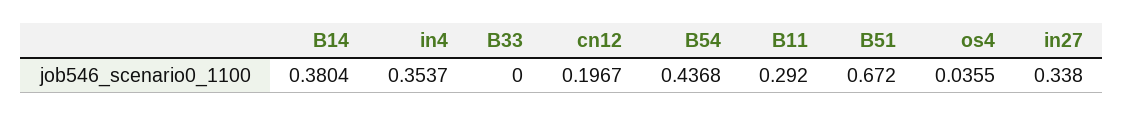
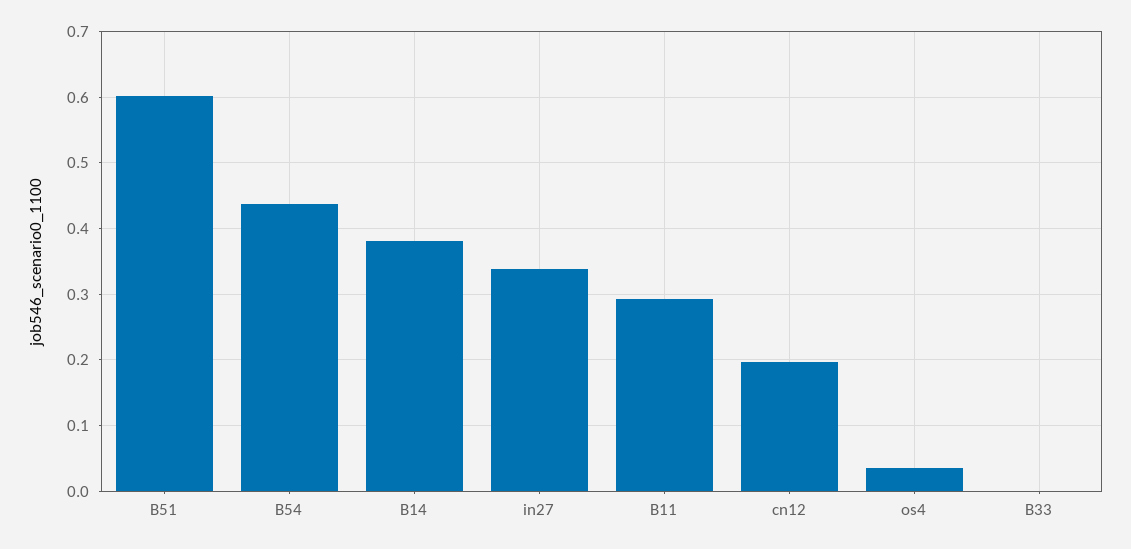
in4: 0.3537 -> none
B51: 0.672 -> 0.6

